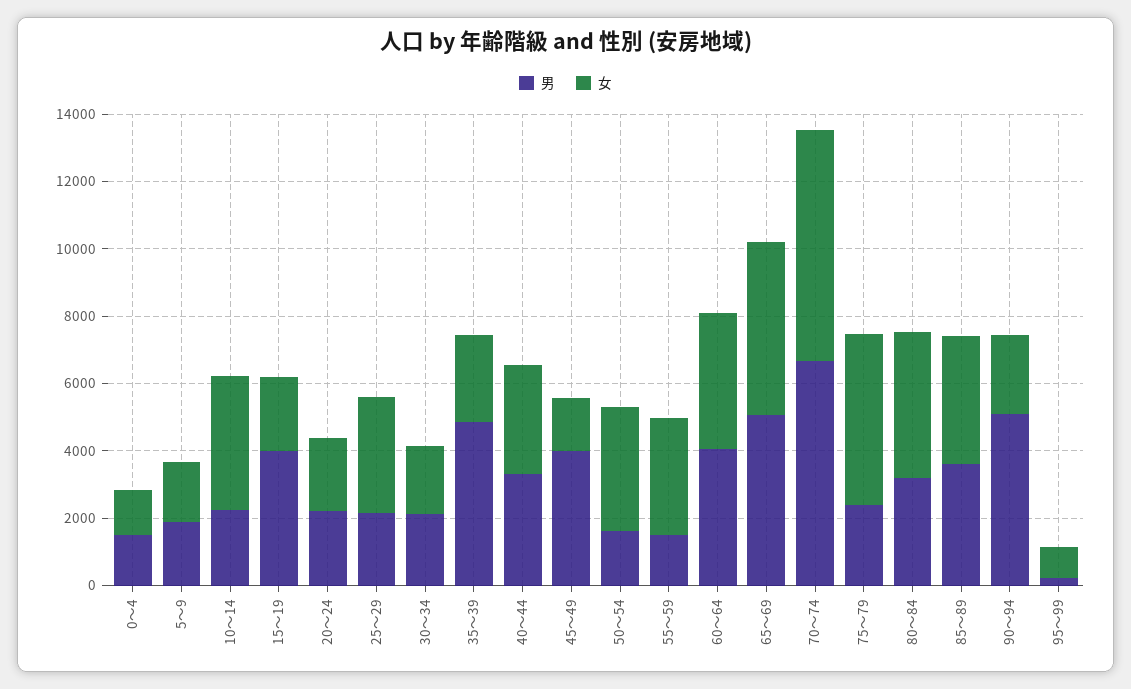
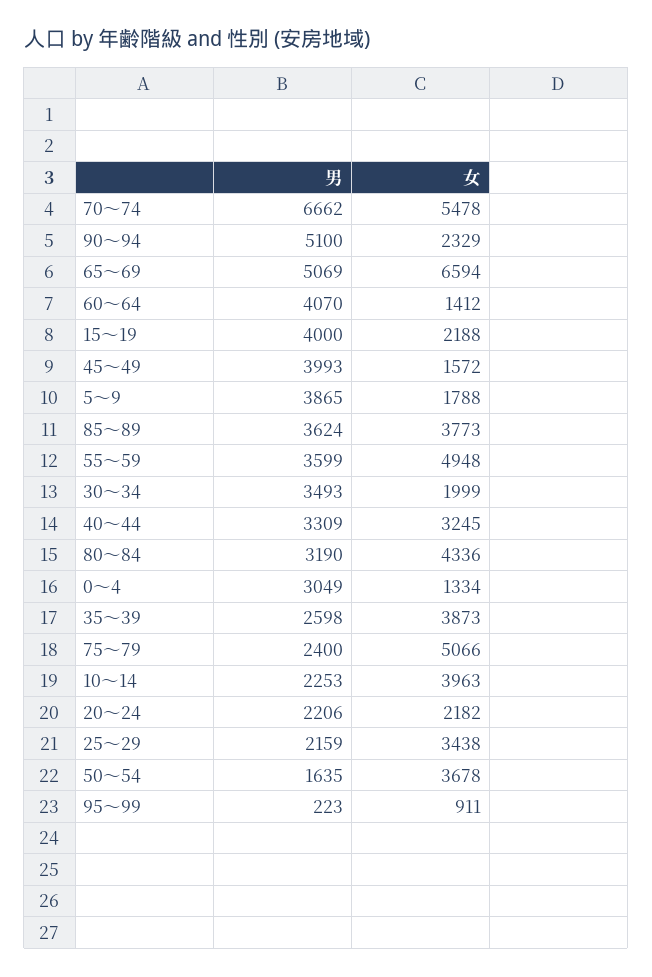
男, 0～4: 1500 -> 3049
男, 5～9: 2000 -> 3865
男, 30～34: 2000 -> 3493
男, 35～39: 5000 -> 2598
女, 35～39: 2500 -> 3873
男, 55～59: 1500 -> 3599
女, 55～59: 3500 -> 4948
女, 60～64: 4000 -> 1412
女, 65～69: 5000 -> 6594
女, 70～74: 7000 -> 5478

